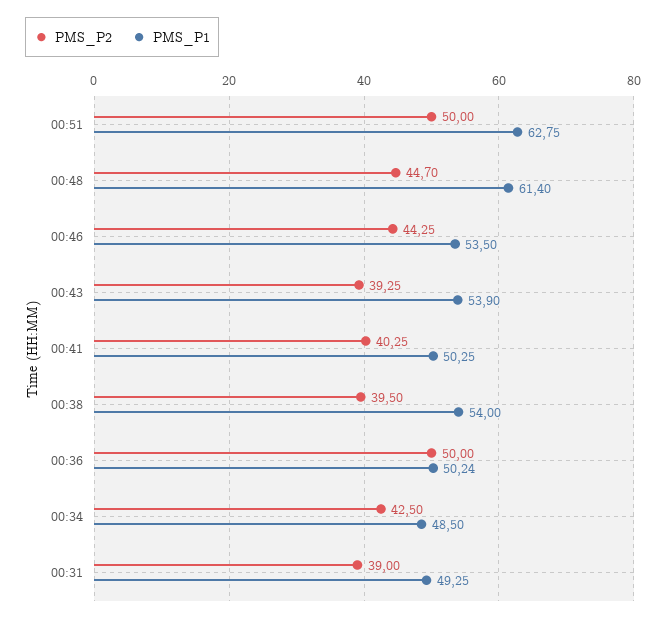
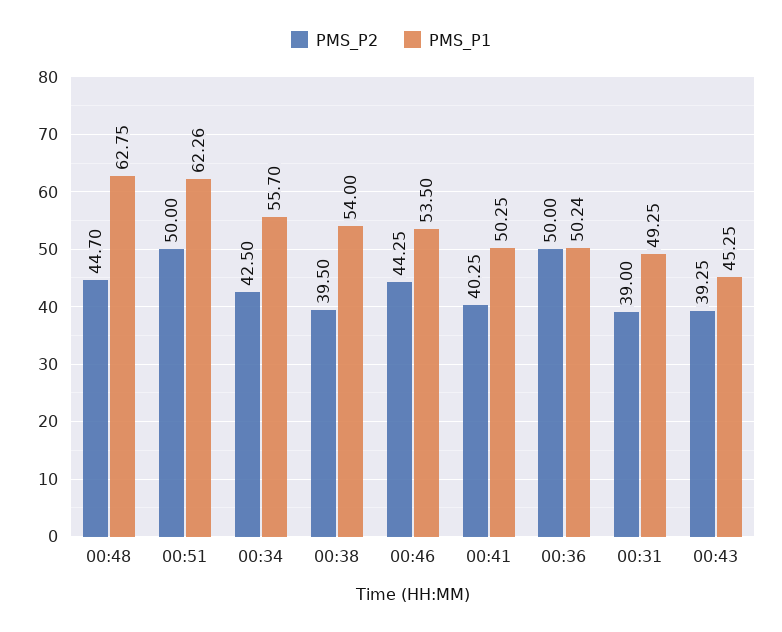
PMS_P1, 00:51: 62.75 -> 62.26
PMS_P1, 00:48: 61.4 -> 62.75
PMS_P1, 00:43: 53.9 -> 45.25
PMS_P1, 00:34: 48.5 -> 55.7

